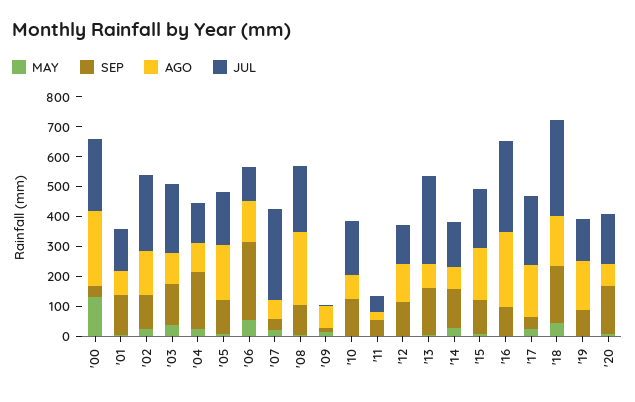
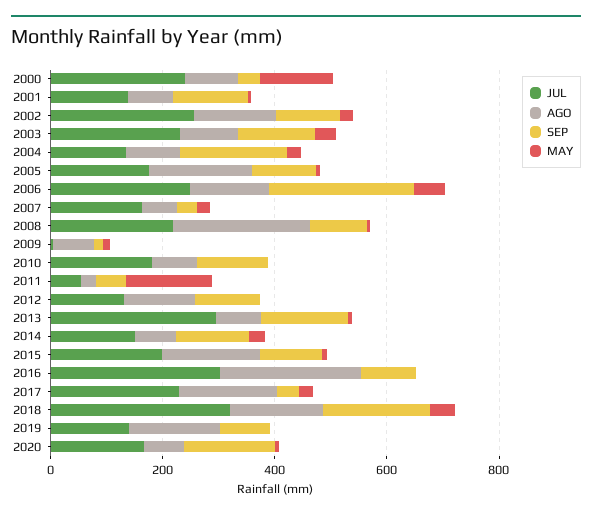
AGO, '00: 250 -> 100
JUL, '06: 100 -> 250
JUL, '07: 300 -> 150
MAY, '11: 0 -> 150

